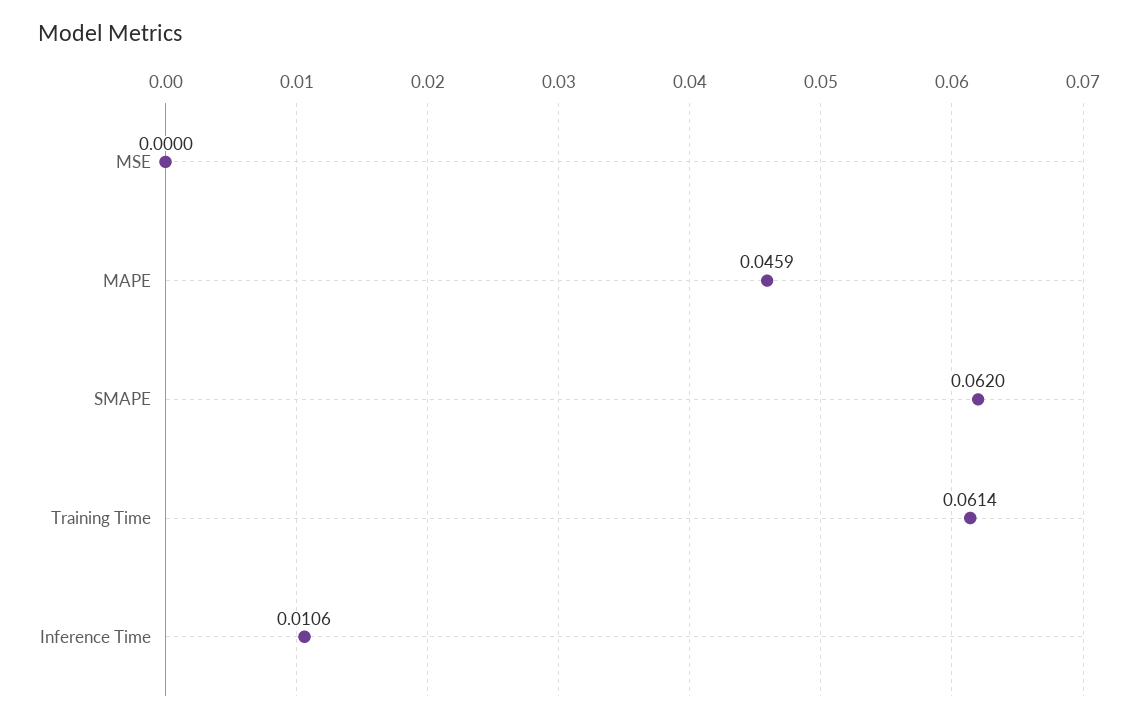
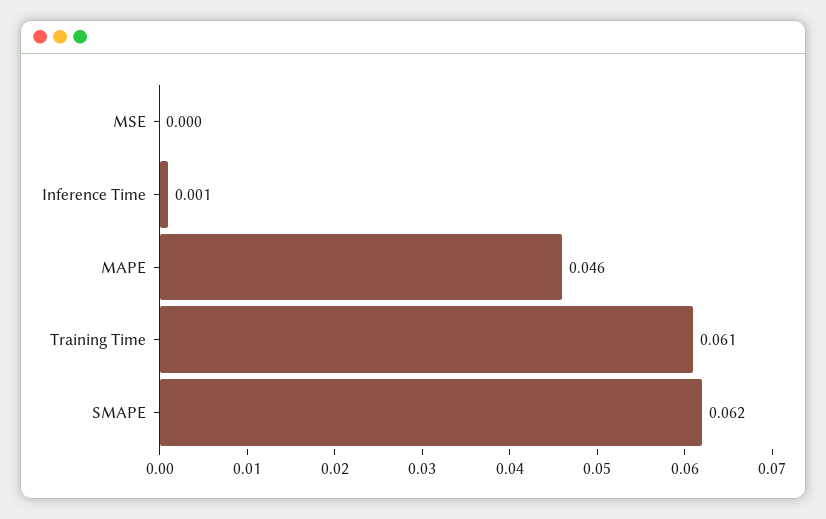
Inference Time: 0.0106 -> 0.001

